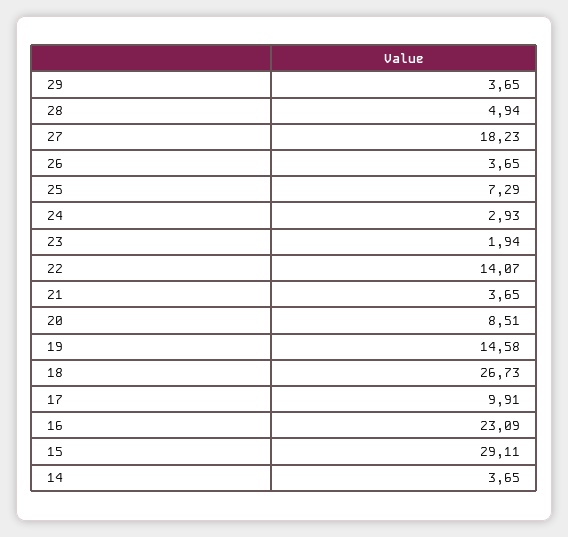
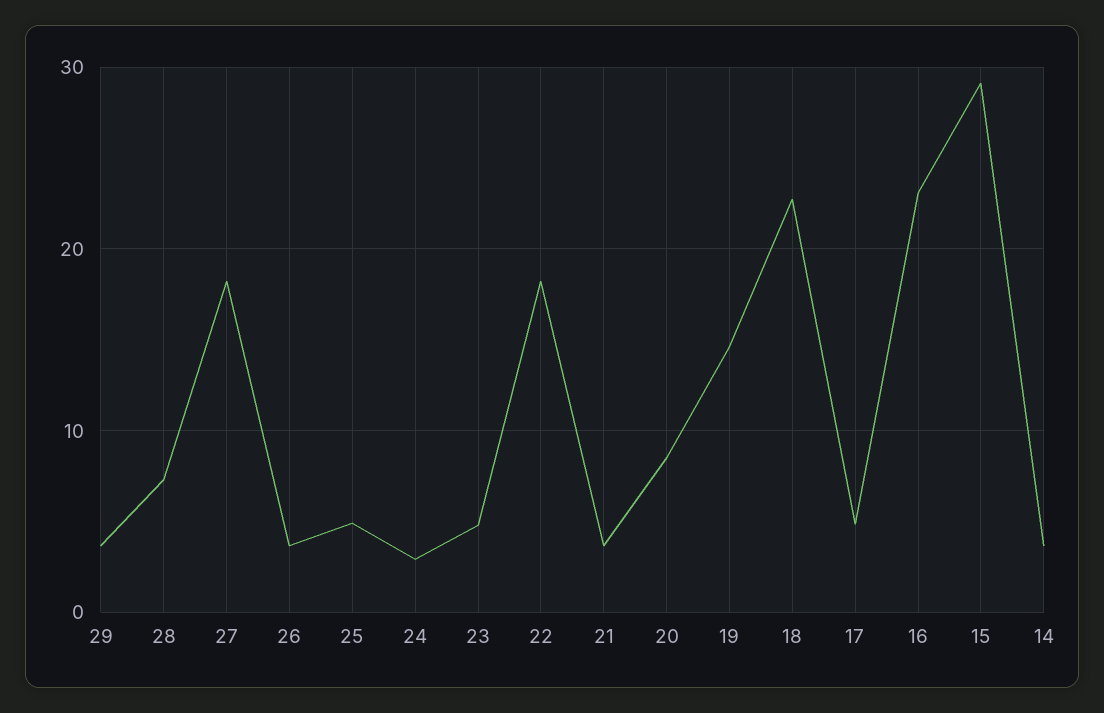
28: 4.94 -> 7
25: 7.29 -> 5
23: 1.94 -> 5
22: 14.07 -> 18
18: 26.73 -> 23
17: 9.91 -> 5

